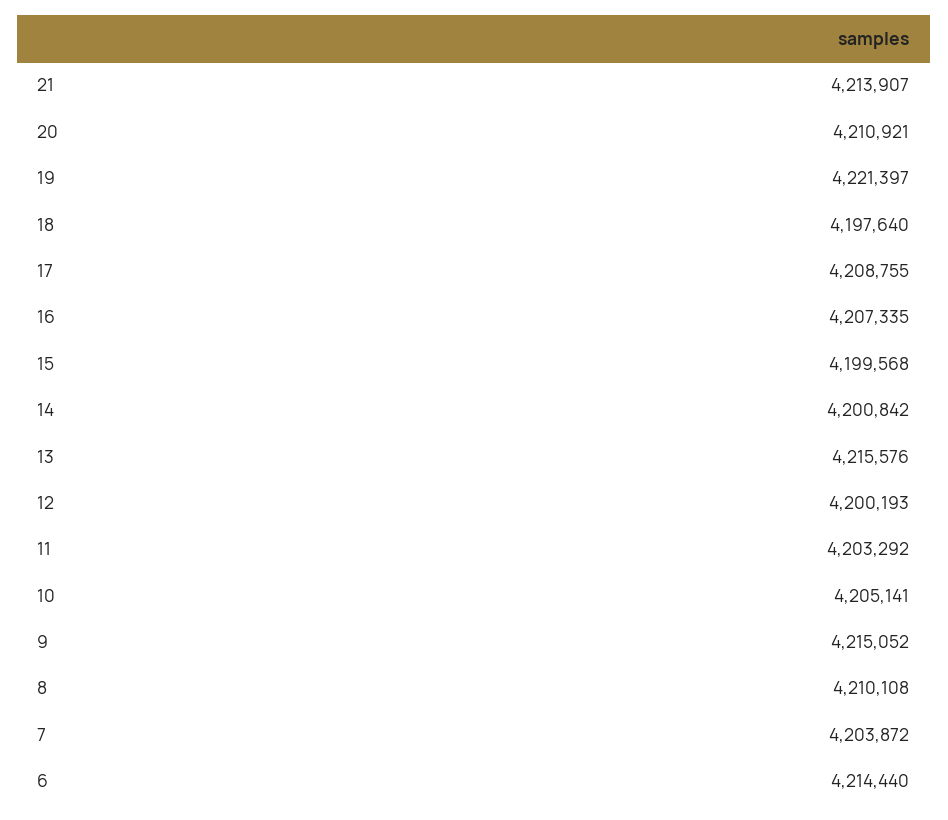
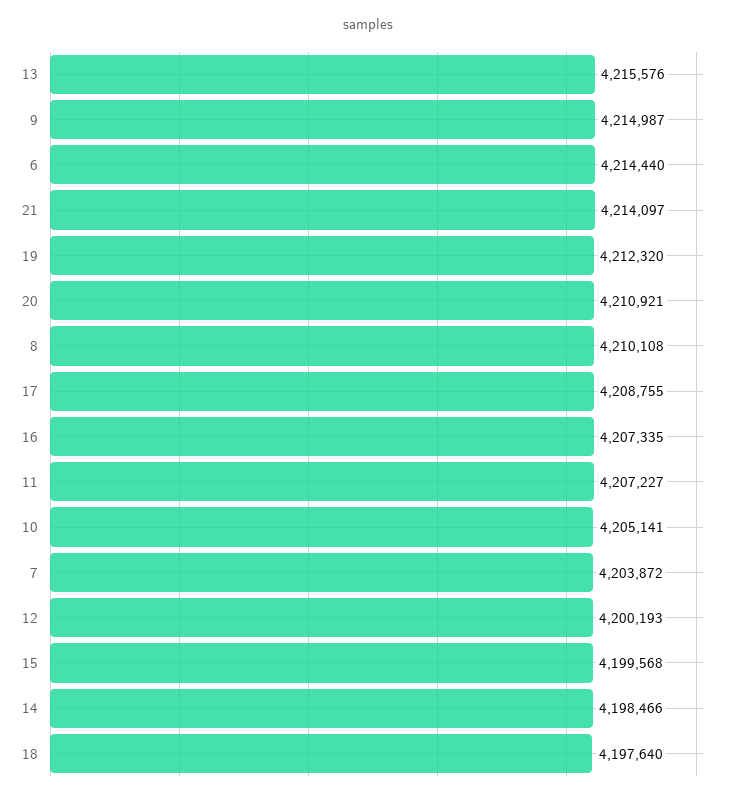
21: 4213907 -> 4214097
19: 4221397 -> 4212320
14: 4200842 -> 4198466
11: 4203292 -> 4207227
9: 4215052 -> 4214987

